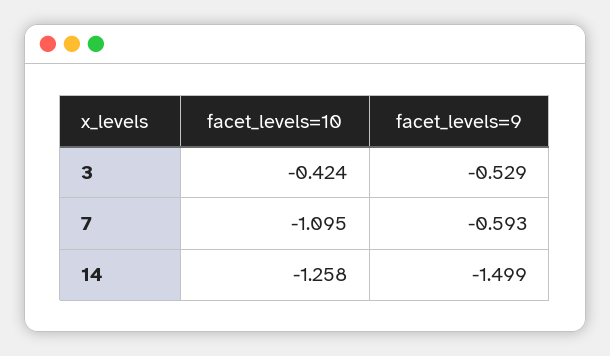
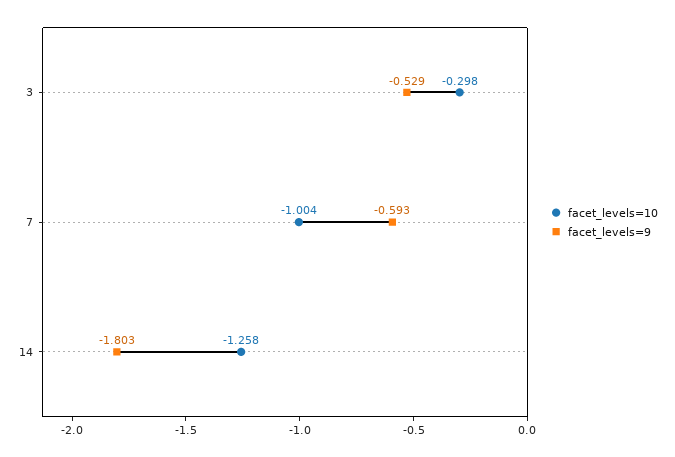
facet_levels=10, 3: -0.424 -> -0.298
facet_levels=10, 7: -1.095 -> -1.004
facet_levels=9, 14: -1.499 -> -1.803

